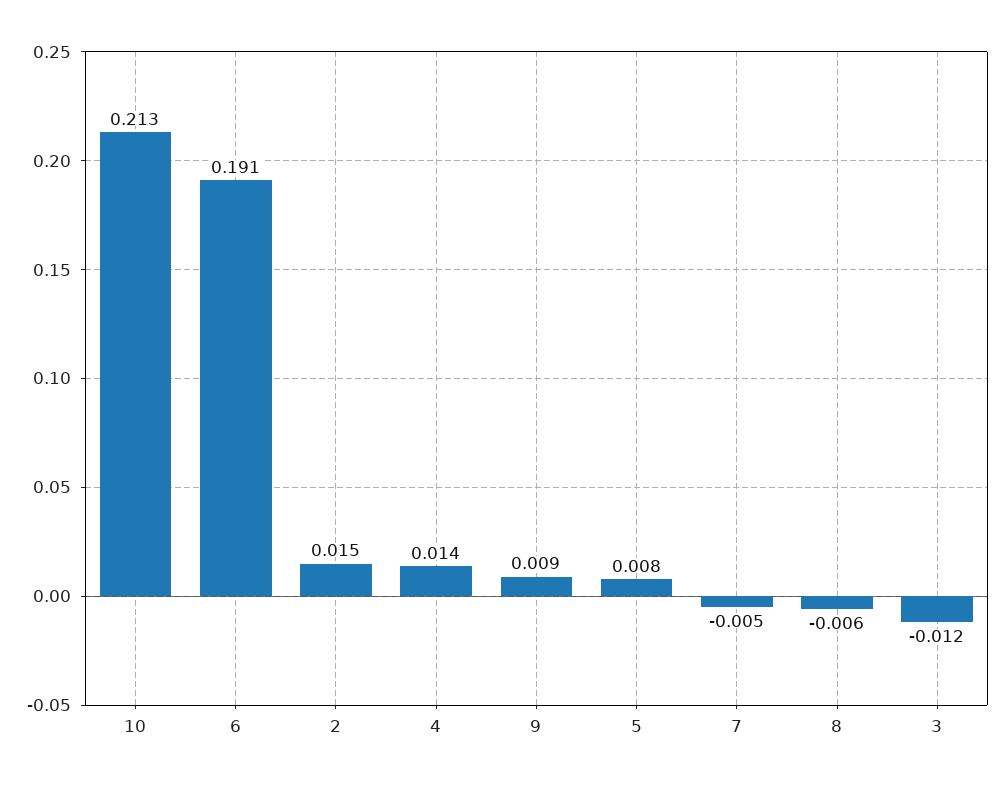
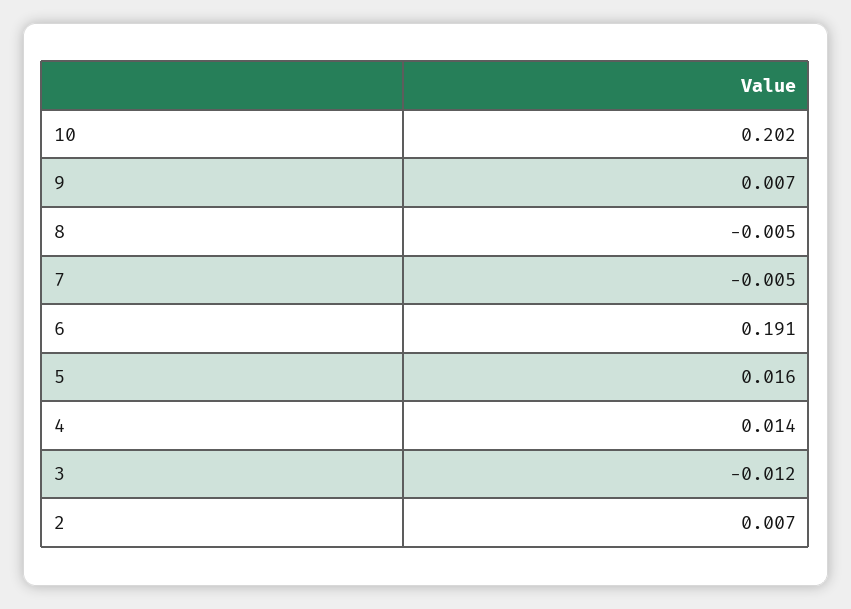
10: 0.213 -> 0.202
2: 0.015 -> 0.007
9: 0.009 -> 0.007
5: 0.008 -> 0.016
8: -0.006 -> -0.005

